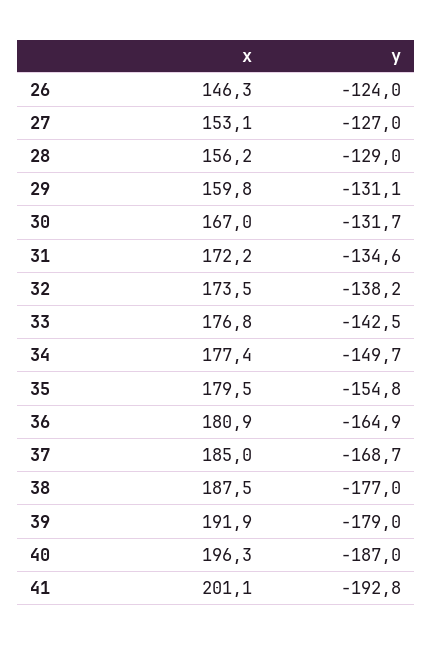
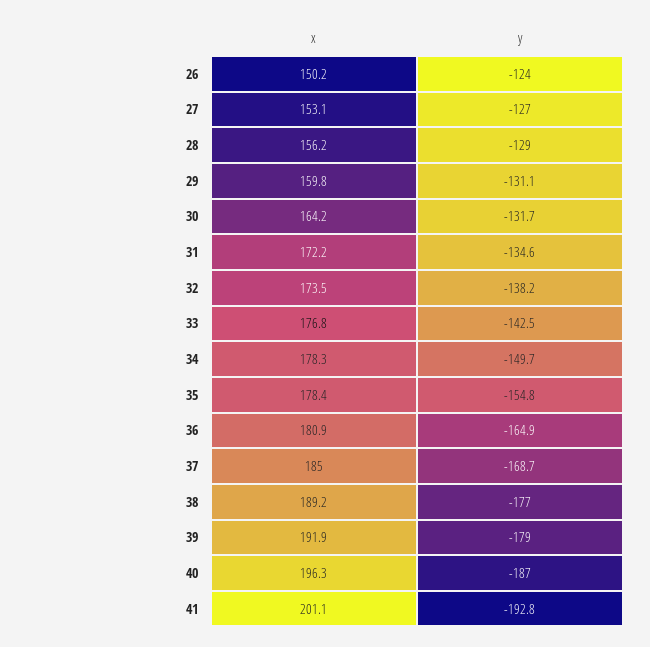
x, 26: 146.3 -> 150.2
x, 30: 167 -> 164.2
x, 34: 177.4 -> 178.3
x, 35: 179.5 -> 178.4
x, 38: 187.5 -> 189.2

